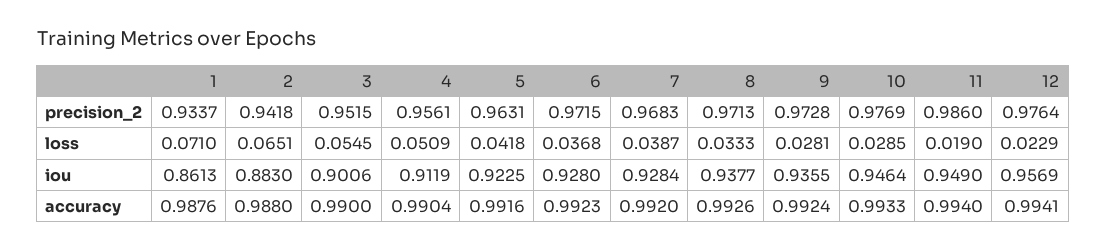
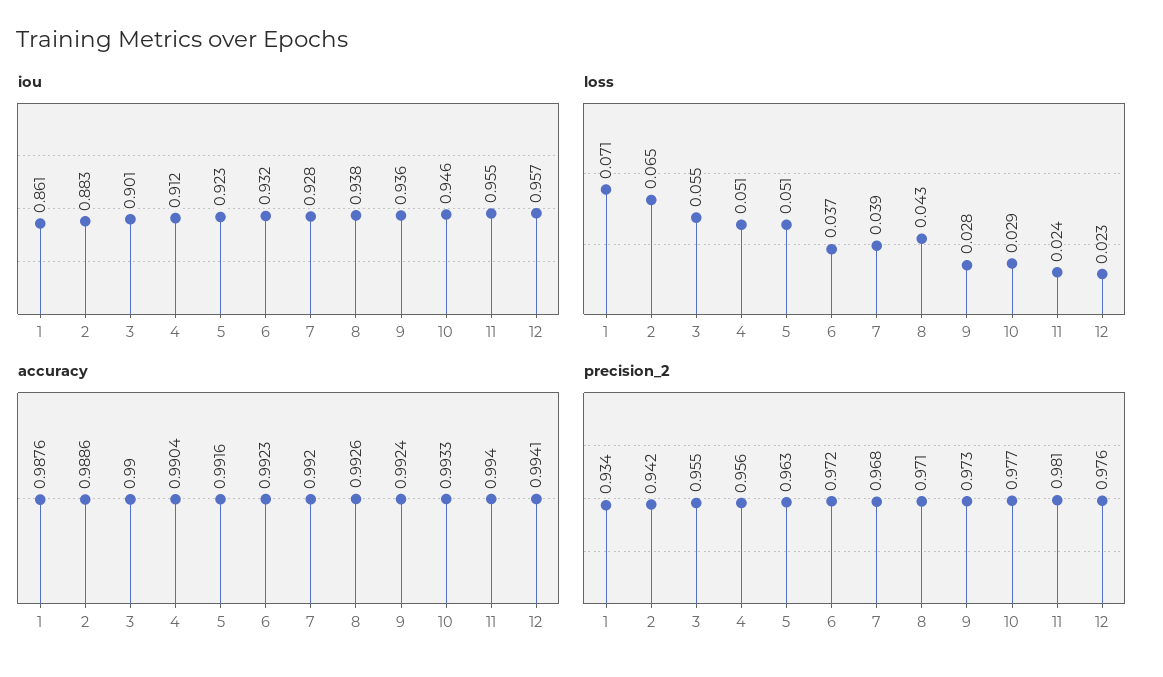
precision_2, 3: 0.9515 -> 0.955
precision_2, 11: 0.986 -> 0.981
loss, 5: 0.0418 -> 0.051
loss, 8: 0.0333 -> 0.043
loss, 11: 0.019 -> 0.024
iou, 6: 0.928 -> 0.932
iou, 11: 0.949 -> 0.955
accuracy, 2: 0.988 -> 0.9886

